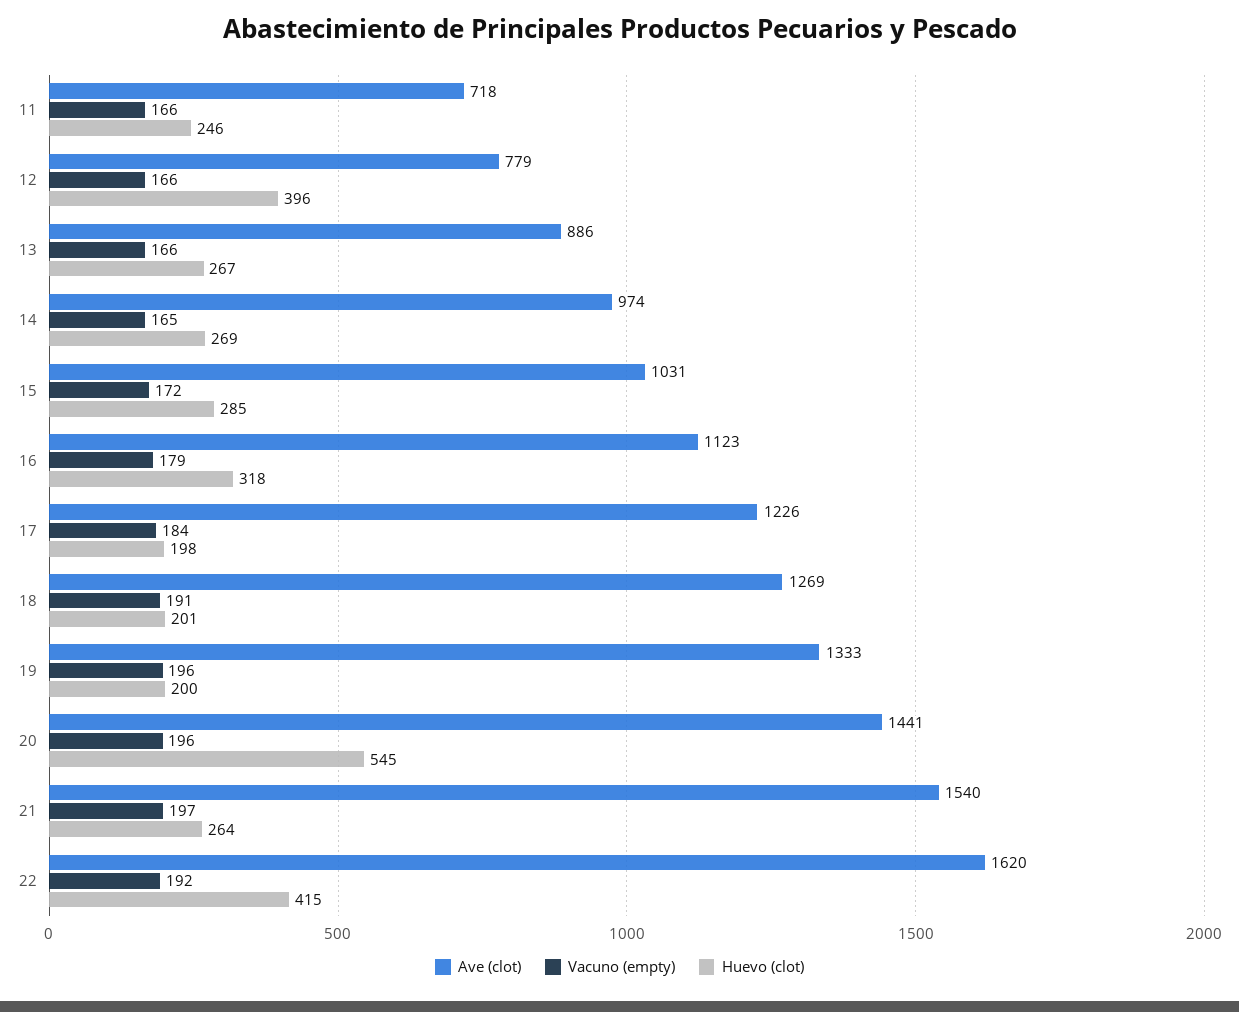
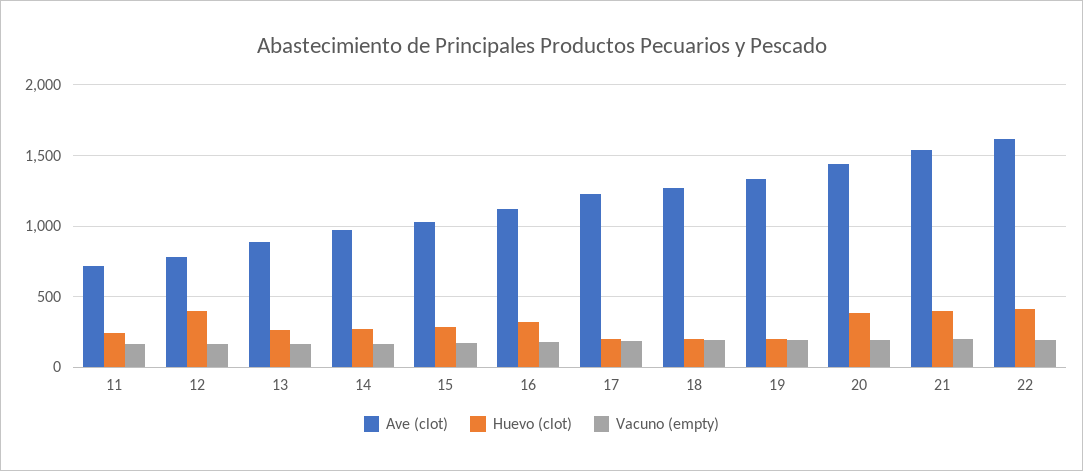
Huevo (clot), 20: 545 -> 400
Huevo (clot), 21: 264 -> 400

